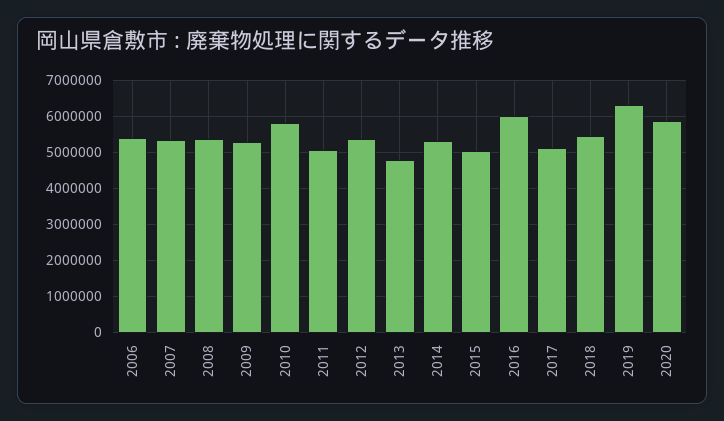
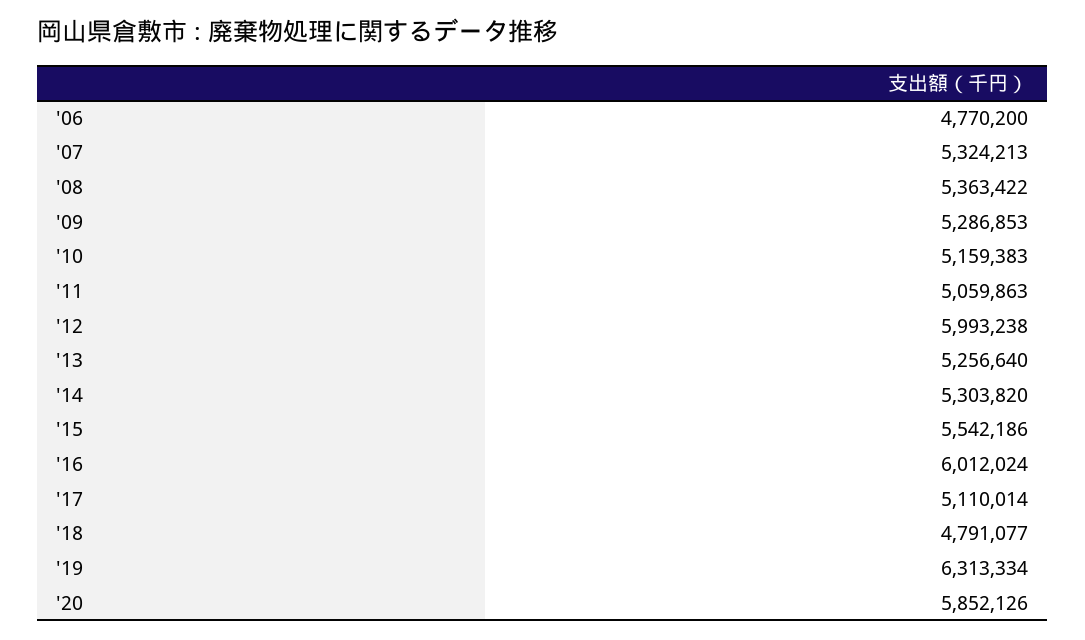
2006: 5400000 -> 4770200
2010: 5800000 -> 5159383
2012: 5400000 -> 5993238
2013: 4800000 -> 5256640
2015: 5000000 -> 5542186
2018: 5400000 -> 4791077

